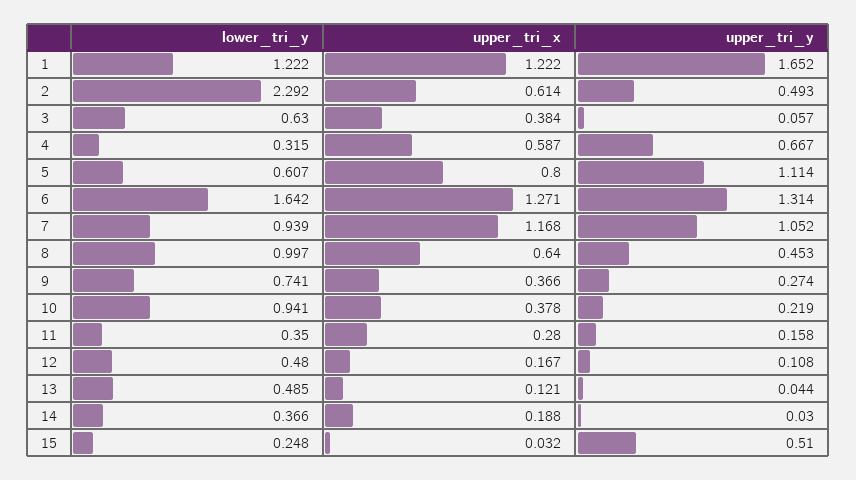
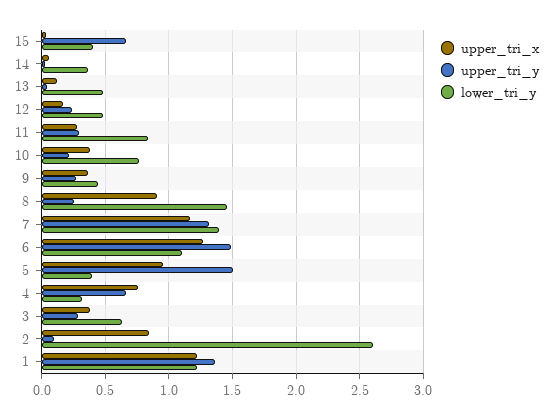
upper_tri_y, 1: 1.652 -> 1.35
lower_tri_y, 2: 2.292 -> 2.6
upper_tri_x, 2: 0.614 -> 0.85
upper_tri_y, 2: 0.493 -> 0.1
upper_tri_y, 3: 0.057 -> 0.3
upper_tri_x, 4: 0.587 -> 0.75
lower_tri_y, 5: 0.607 -> 0.4
upper_tri_x, 5: 0.8 -> 0.95
upper_tri_y, 5: 1.114 -> 1.5
lower_tri_y, 6: 1.642 -> 1.1
upper_tri_y, 6: 1.314 -> 1.5
lower_tri_y, 7: 0.939 -> 1.4
upper_tri_y, 7: 1.052 -> 1.3
lower_tri_y, 8: 0.997 -> 1.45
upper_tri_x, 8: 0.64 -> 0.9
upper_tri_y, 8: 0.453 -> 0.25
lower_tri_y, 9: 0.741 -> 0.45
lower_tri_y, 10: 0.941 -> 0.75
lower_tri_y, 11: 0.35 -> 0.85
upper_tri_y, 11: 0.158 -> 0.3
upper_tri_y, 12: 0.108 -> 0.25
upper_tri_x, 14: 0.188 -> 0.05
lower_tri_y, 15: 0.248 -> 0.4
upper_tri_y, 15: 0.51 -> 0.65

